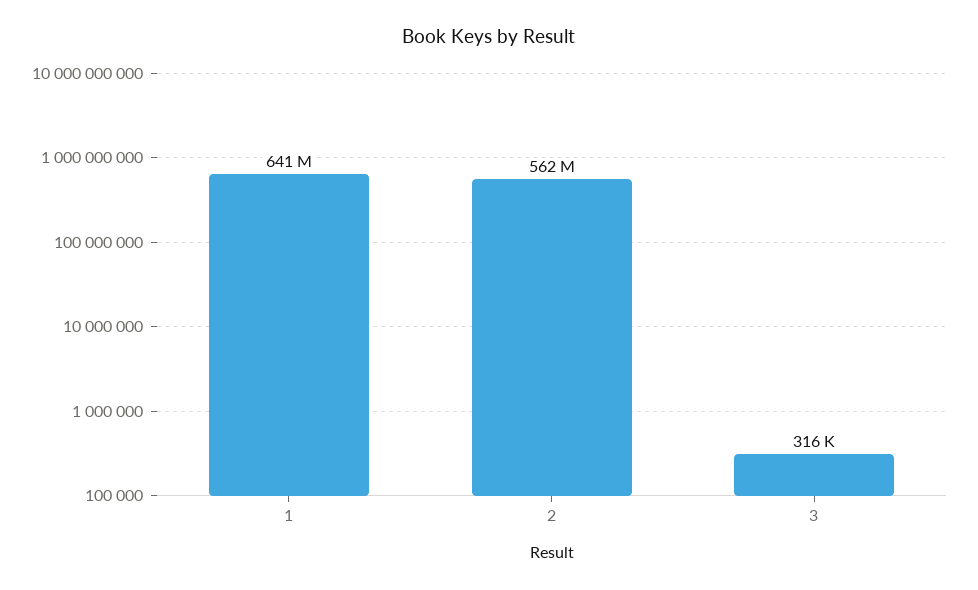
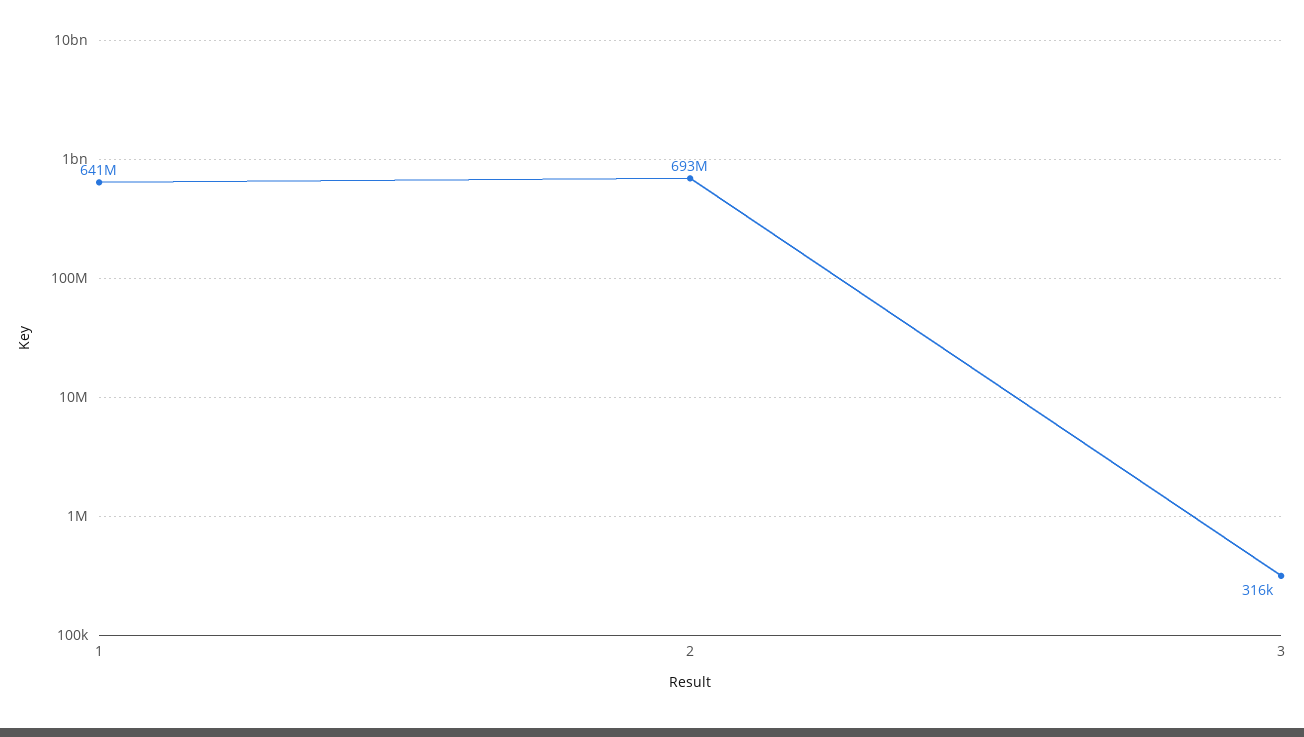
2: 562000000 -> 693000000

